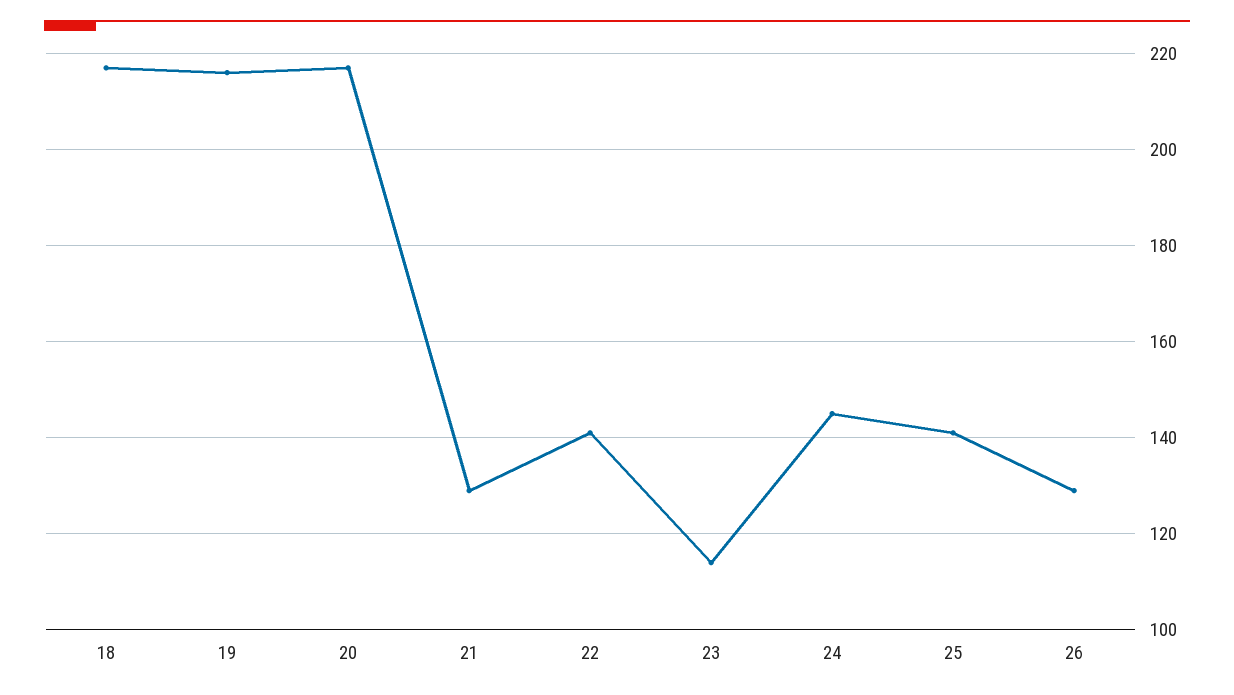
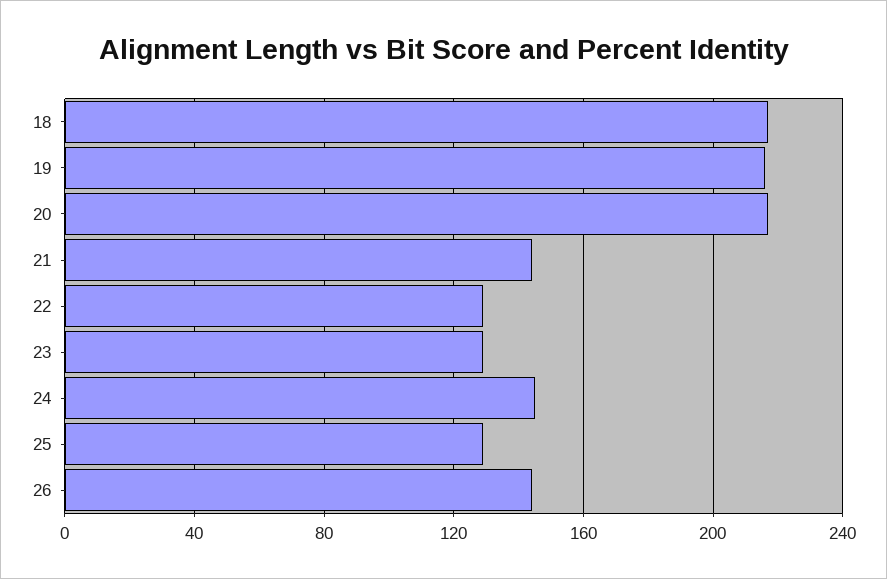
21: 130 -> 145
22: 140 -> 130
23: 115 -> 130
25: 140 -> 130
26: 130 -> 145

